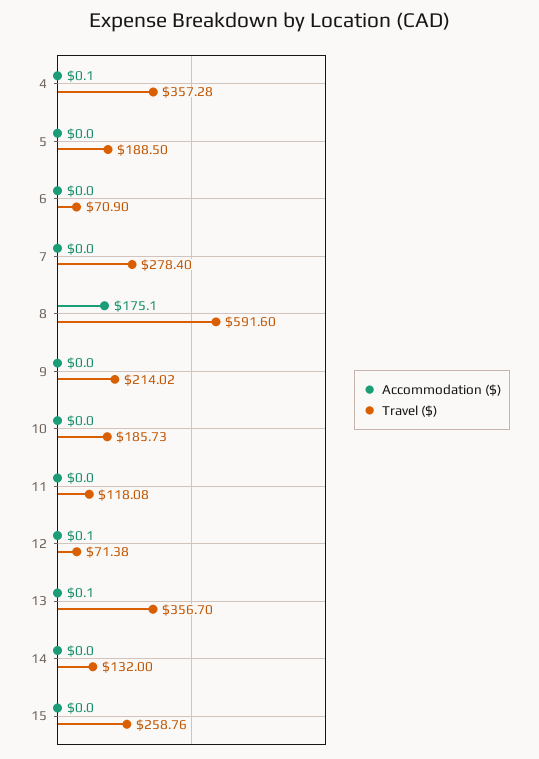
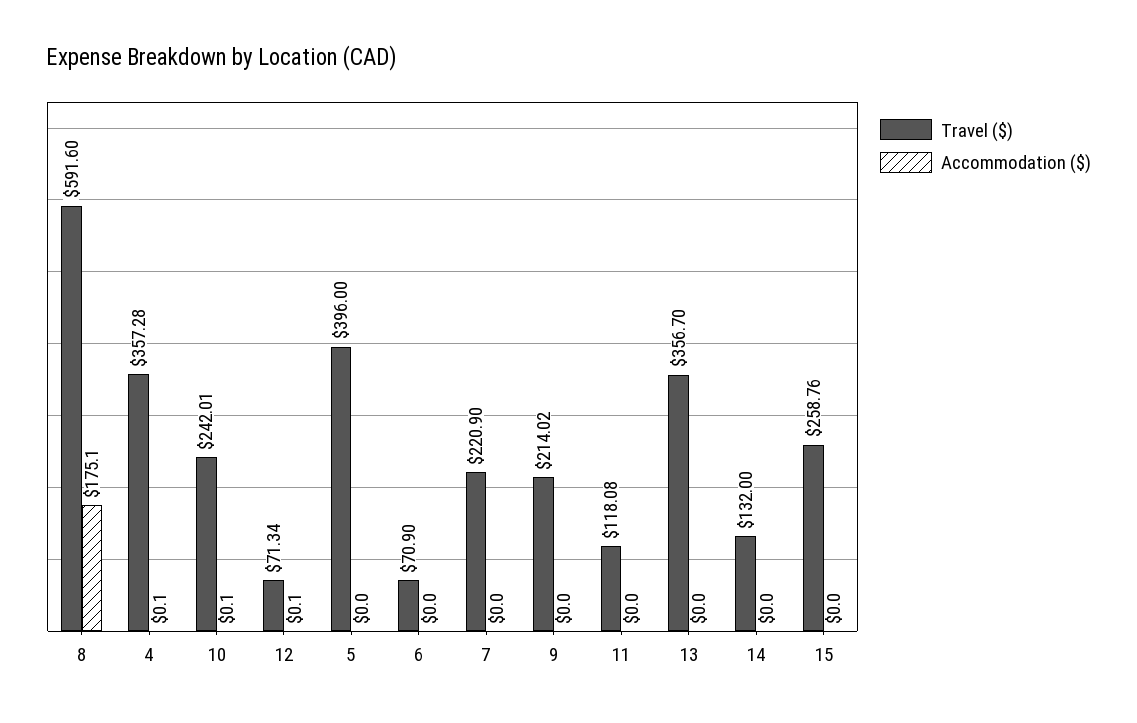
Travel ($), 5: 188.5 -> 396
Travel ($), 7: 278.4 -> 220.9
Accommodation ($), 10: 0 -> 0.1
Travel ($), 10: 185.73 -> 242.01
Travel ($), 12: 71.38 -> 71.34
Accommodation ($), 13: 0.1 -> 0

